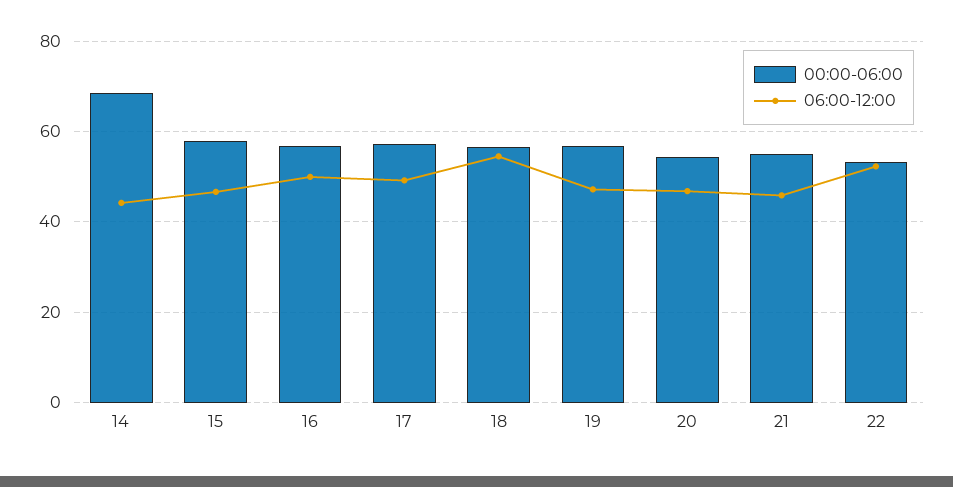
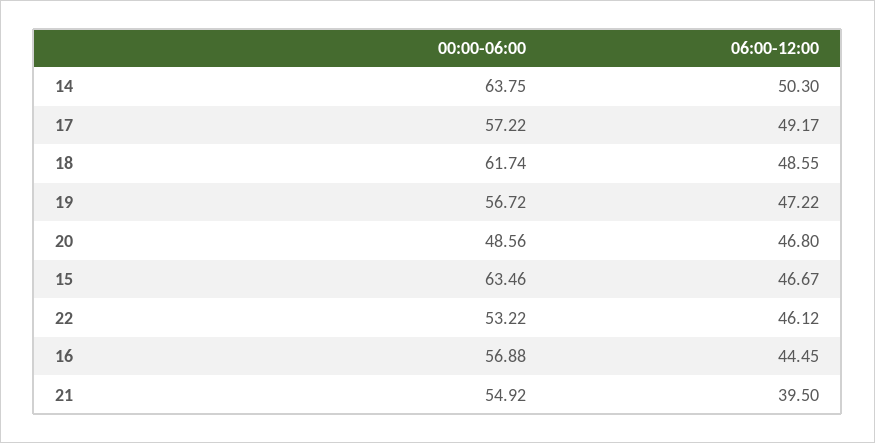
00:00-06:00, 14: 68 -> 63.75
06:00-12:00, 14: 44 -> 50.3
00:00-06:00, 15: 58 -> 63.46
06:00-12:00, 16: 50 -> 44.45
00:00-06:00, 18: 56 -> 61.74
06:00-12:00, 18: 54 -> 48.55
00:00-06:00, 20: 54 -> 48.56
06:00-12:00, 21: 46 -> 39.5
06:00-12:00, 22: 52 -> 46.12

